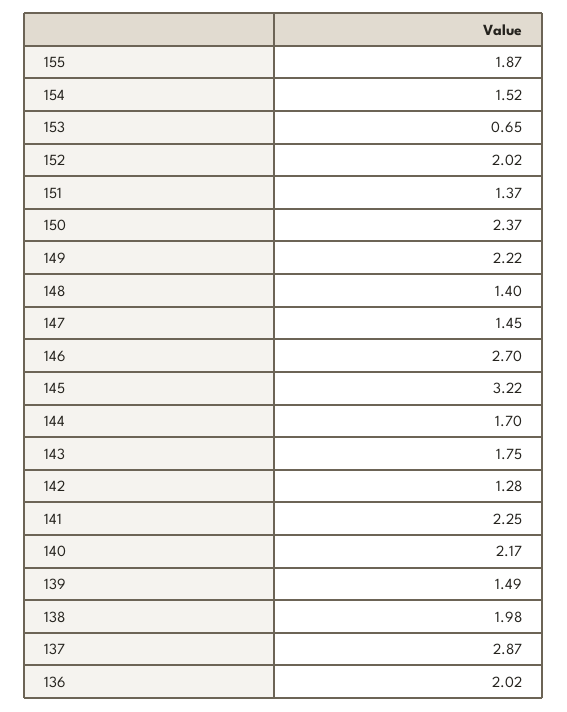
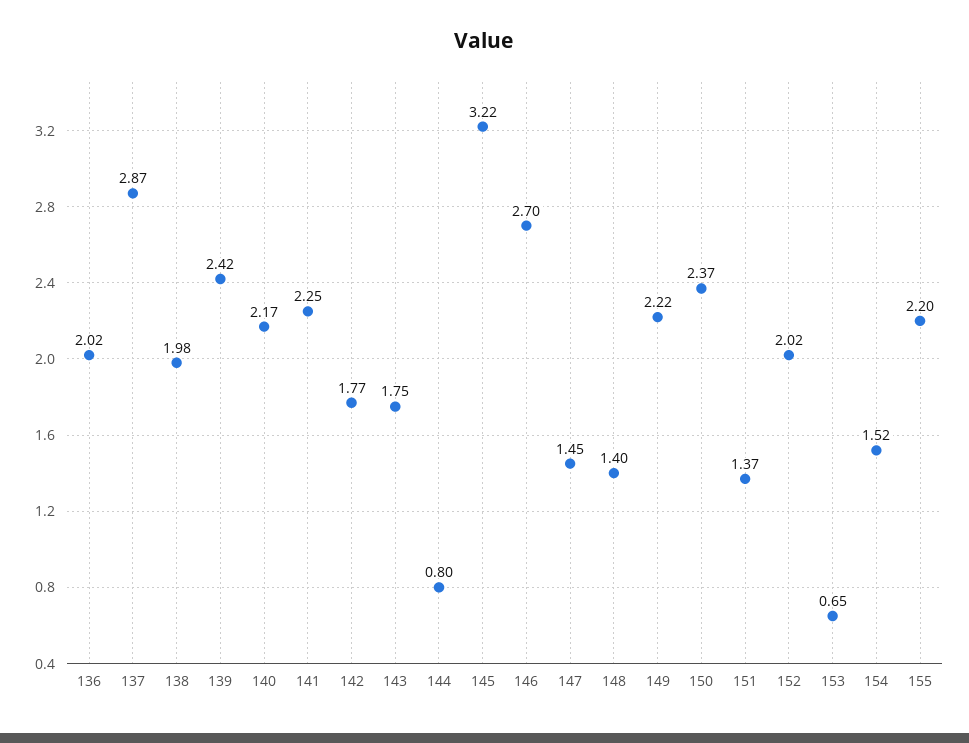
155: 1.87 -> 2.2
144: 1.7 -> 0.8
142: 1.28 -> 1.77
139: 1.49 -> 2.42

